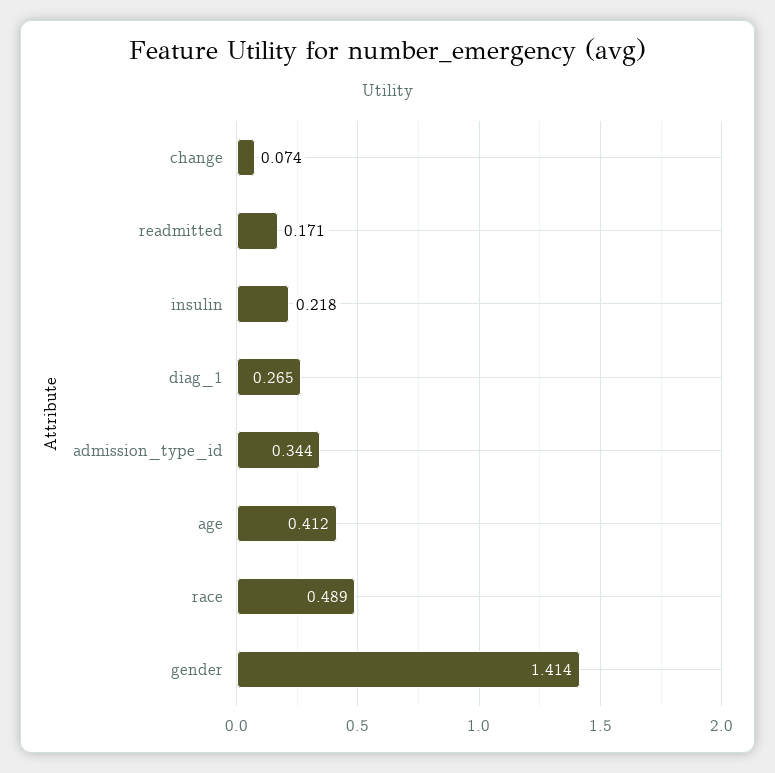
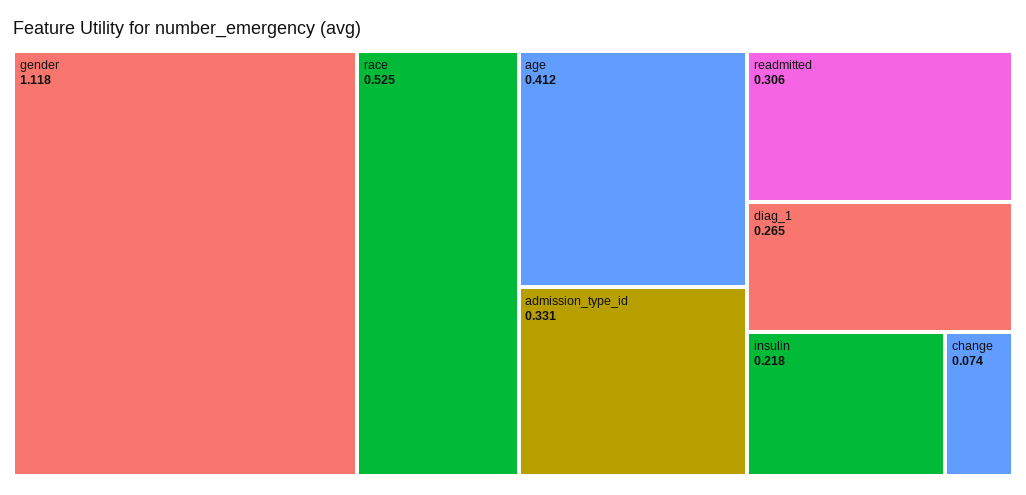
readmitted: 0.171 -> 0.306
admission_type_id: 0.344 -> 0.331
race: 0.489 -> 0.525
gender: 1.414 -> 1.118

